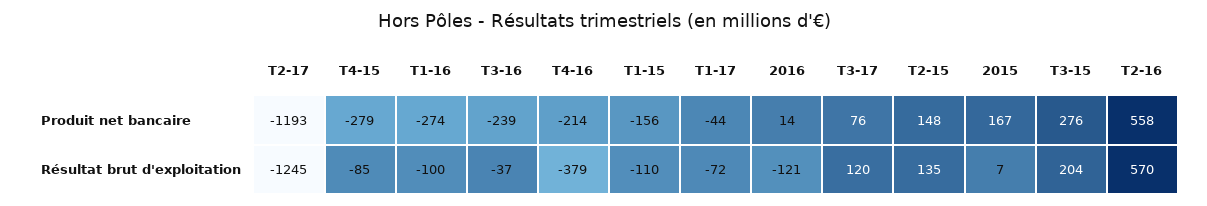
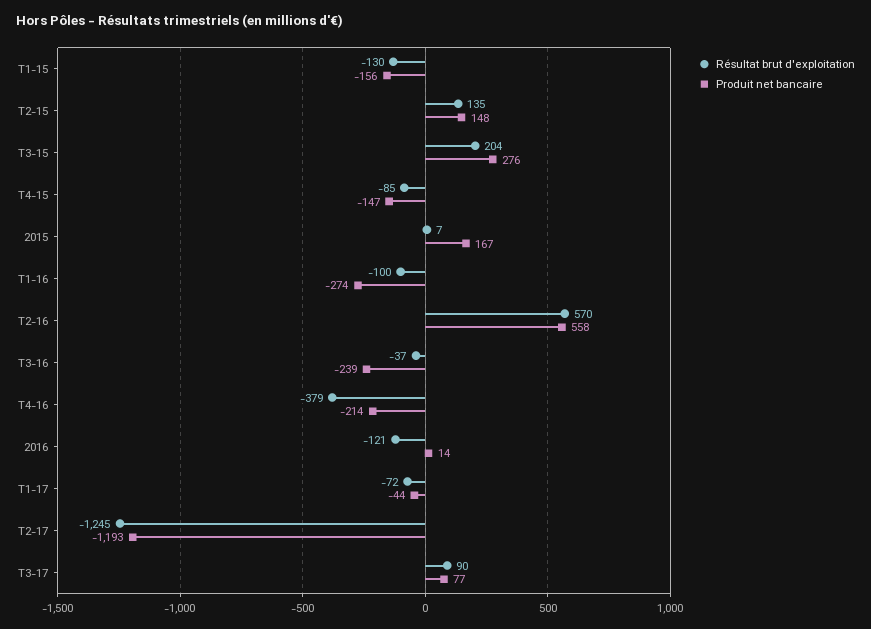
Produit net bancaire, T4-15: -279 -> -147
Produit net bancaire, T3-17: 76 -> 77
Résultat brut d'exploitation, T1-15: -110 -> -130
Résultat brut d'exploitation, T3-17: 120 -> 90

